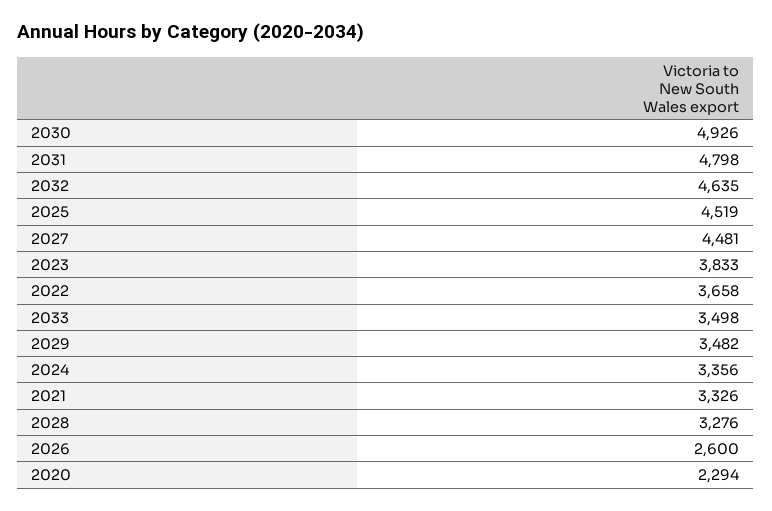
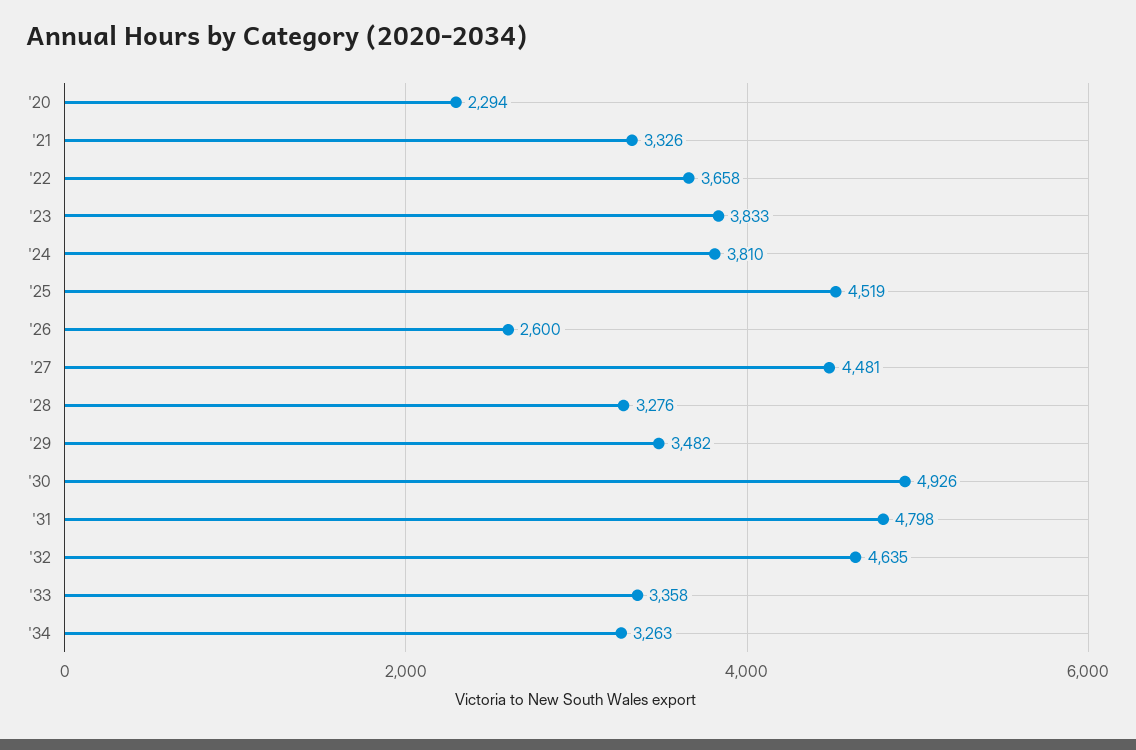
2033: 3498 -> 3358
2024: 3356 -> 3810
'34: none -> 3263

